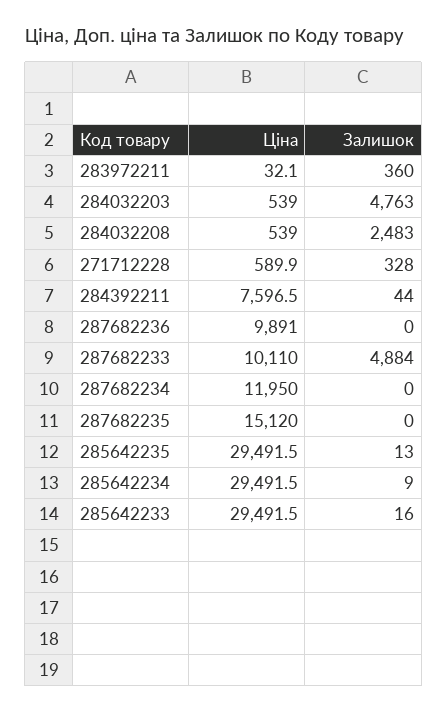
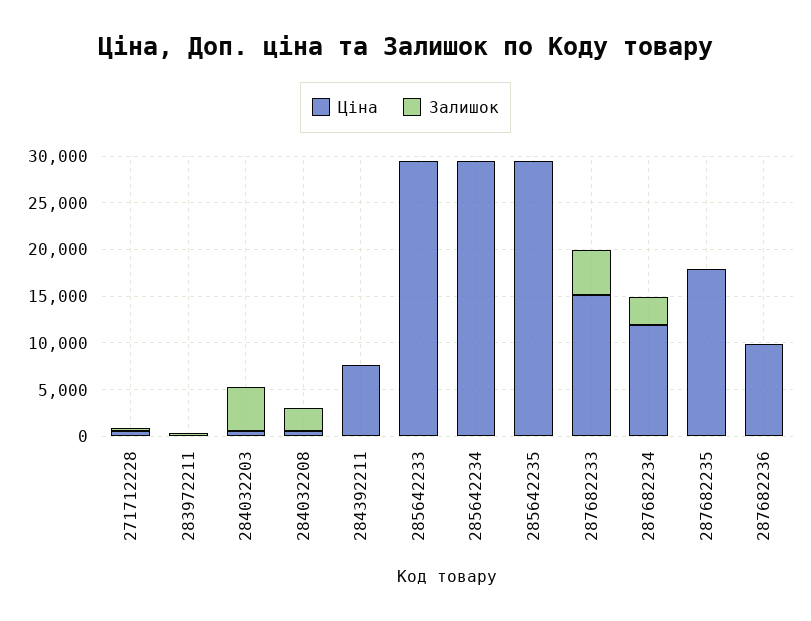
Ціна, 287682233: 10110 -> 15000
Залишок, 287682234: 0 -> 3000
Ціна, 287682235: 15120 -> 18000

